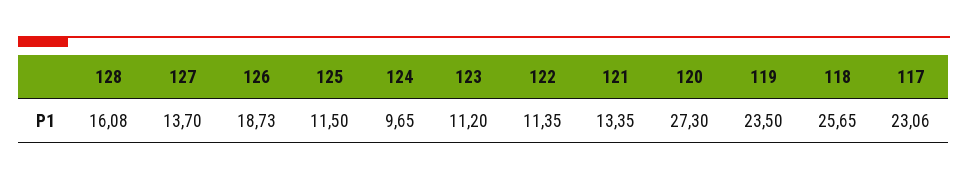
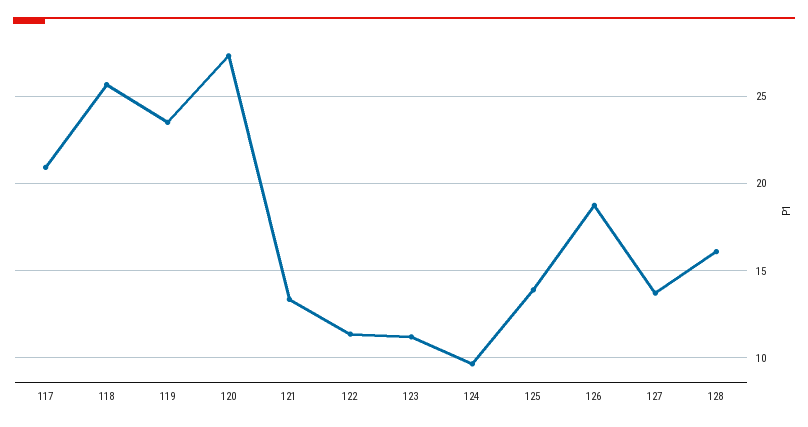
125: 11.5 -> 14
117: 23.06 -> 21

